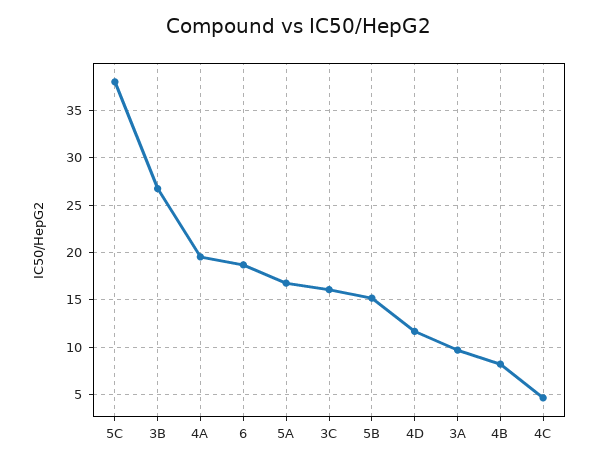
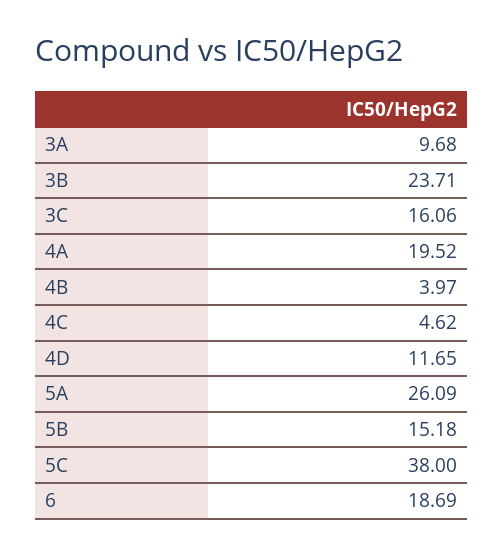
3B: 27 -> 23.71
5A: 17 -> 26.09
4B: 8 -> 3.97

